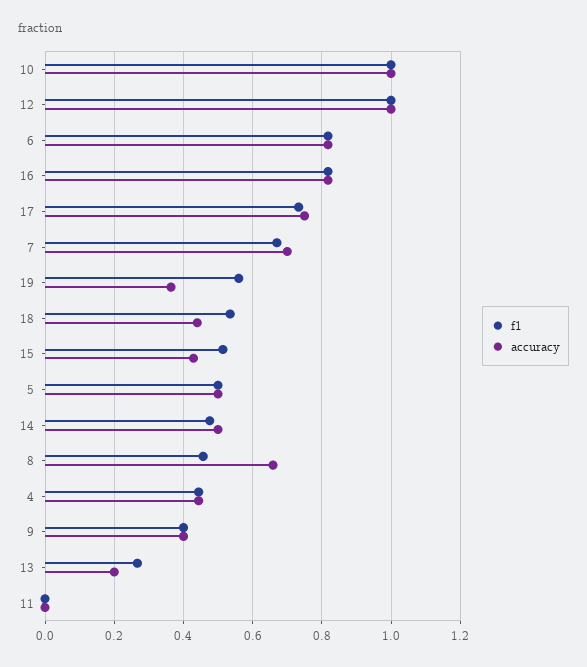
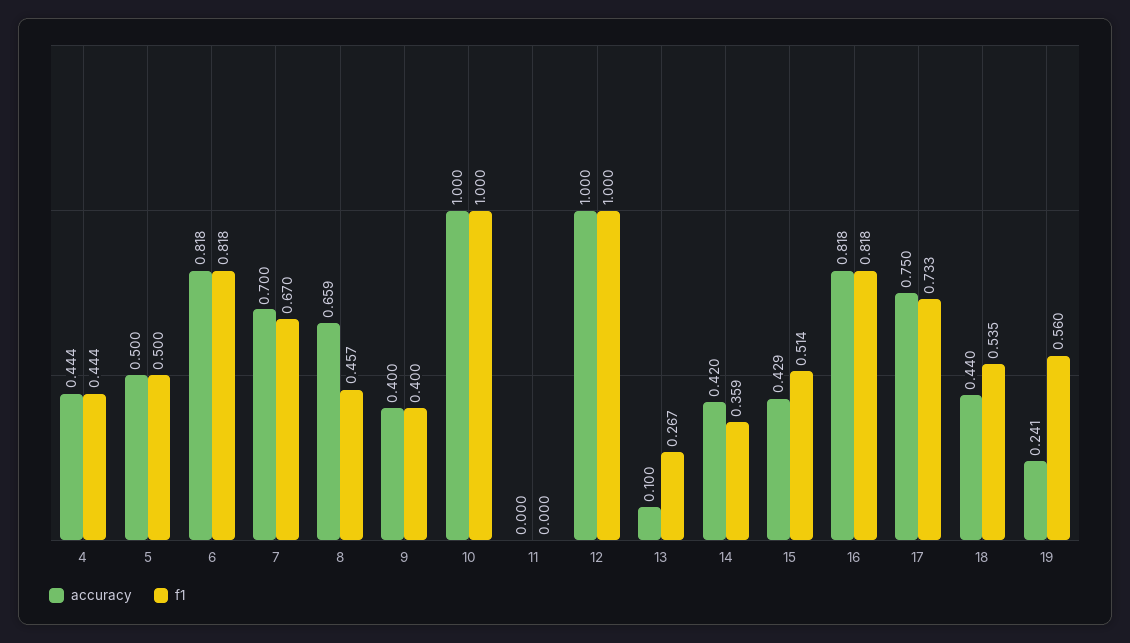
accuracy, 19: 0.36 -> 0.241
f1, 14: 0.48 -> 0.359
accuracy, 14: 0.5 -> 0.42
accuracy, 13: 0.2 -> 0.1

